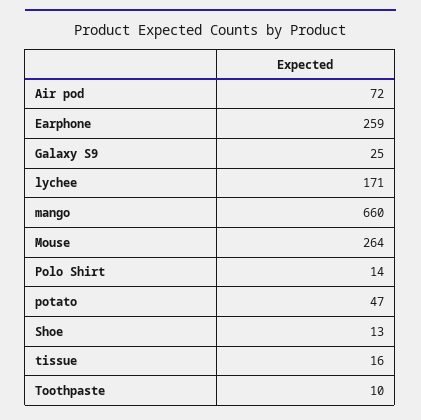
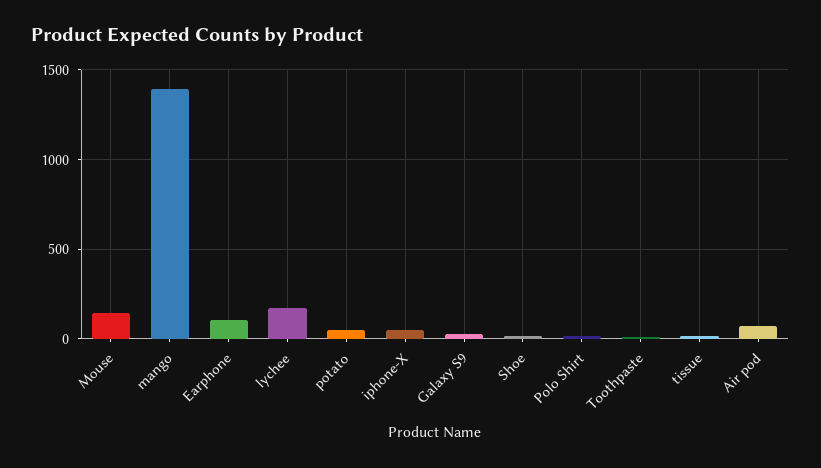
Earphone: 259 -> 100
mango: 660 -> 1400
Mouse: 264 -> 150
iphone-X: none -> 50

